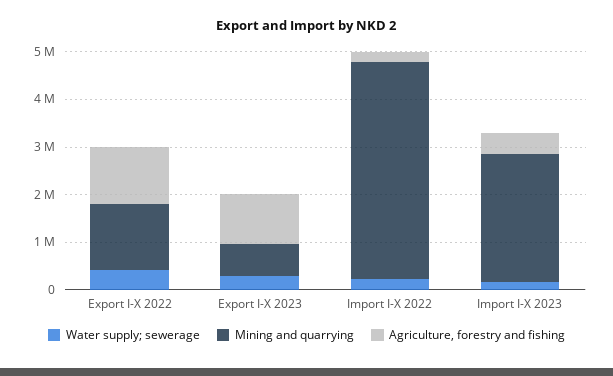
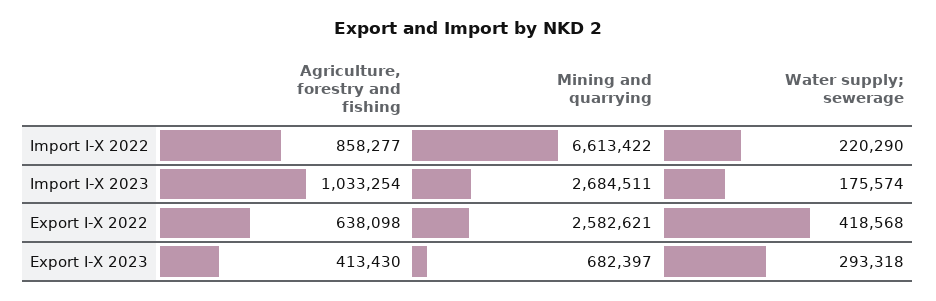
Mining and quarrying, Export I-X 2022: 1400000 -> 2582621
Agriculture, forestry and fishing, Export I-X 2022: 1200000 -> 638098
Agriculture, forestry and fishing, Export I-X 2023: 1000000 -> 413430
Mining and quarrying, Import I-X 2022: 4600000 -> 6613422
Agriculture, forestry and fishing, Import I-X 2022: 200000 -> 858277
Agriculture, forestry and fishing, Import I-X 2023: 400000 -> 1033254

